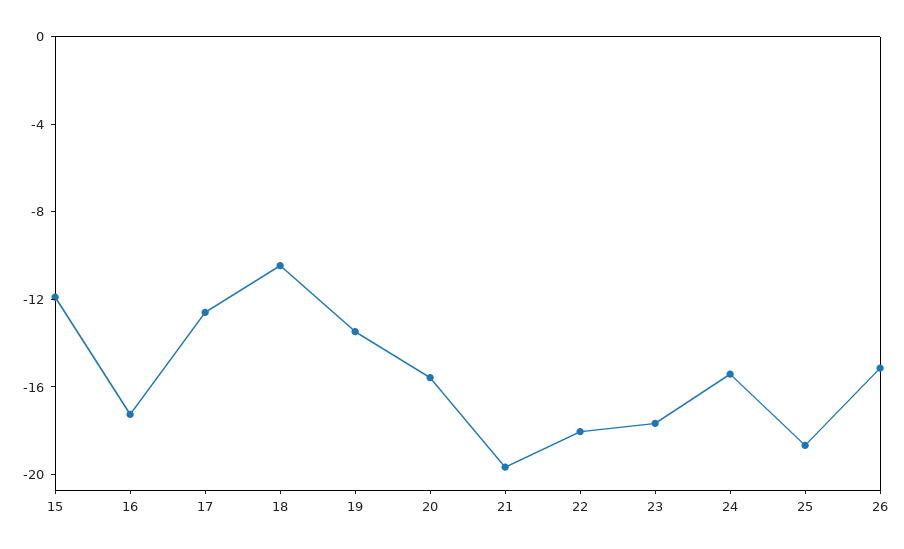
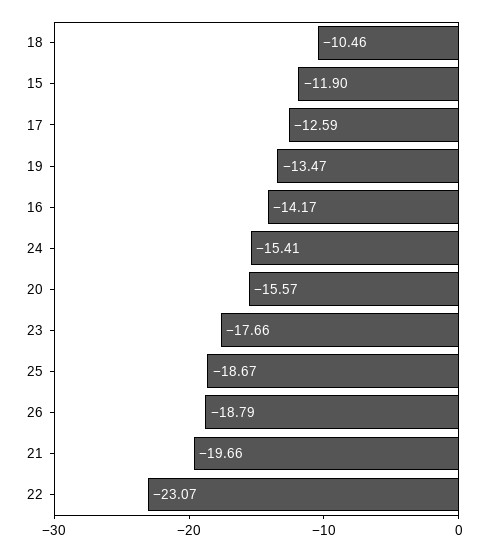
16: -17 -> -14.17
22: -18 -> -23.07
26: -15 -> -18.79

